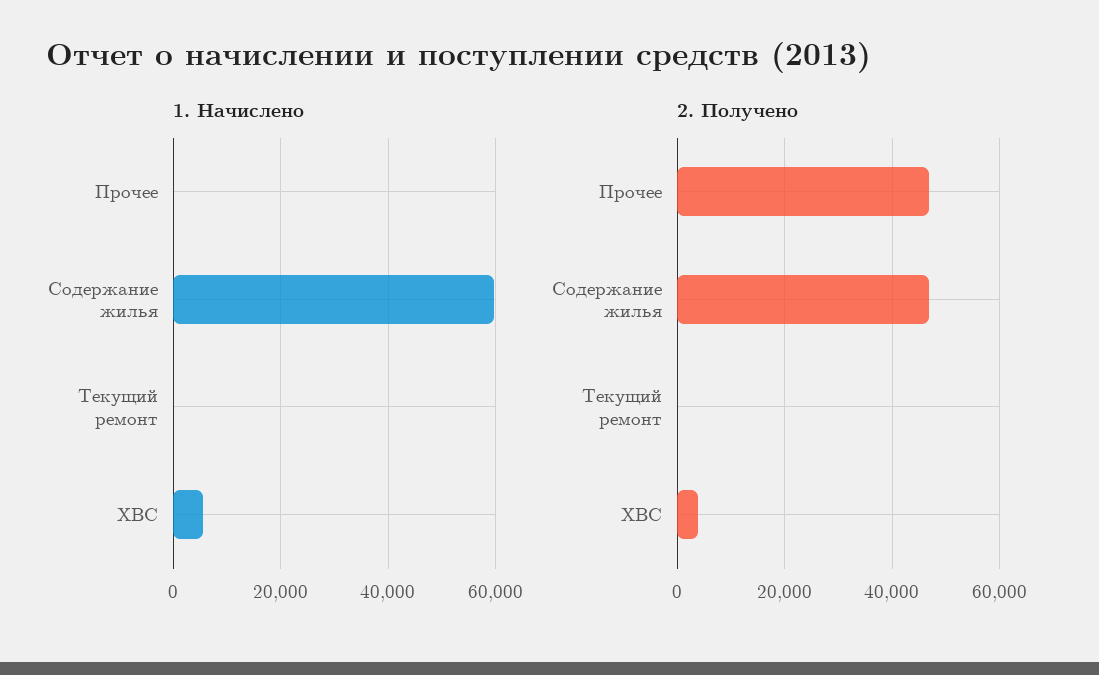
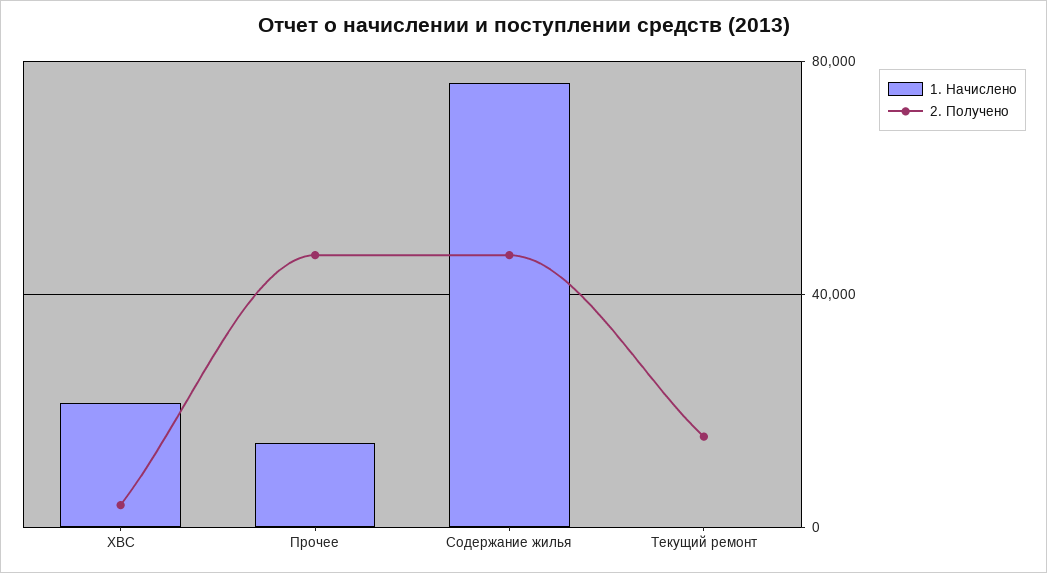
1. Начислено, Прочее: 0 -> 15000
1. Начислено, Содержание жилья: 60000 -> 75000
1. Начислено, ХВС: 6000 -> 20000
2. Получено, Текущий ремонт: 0 -> 15000

